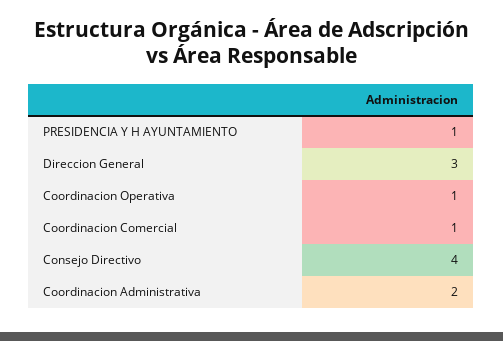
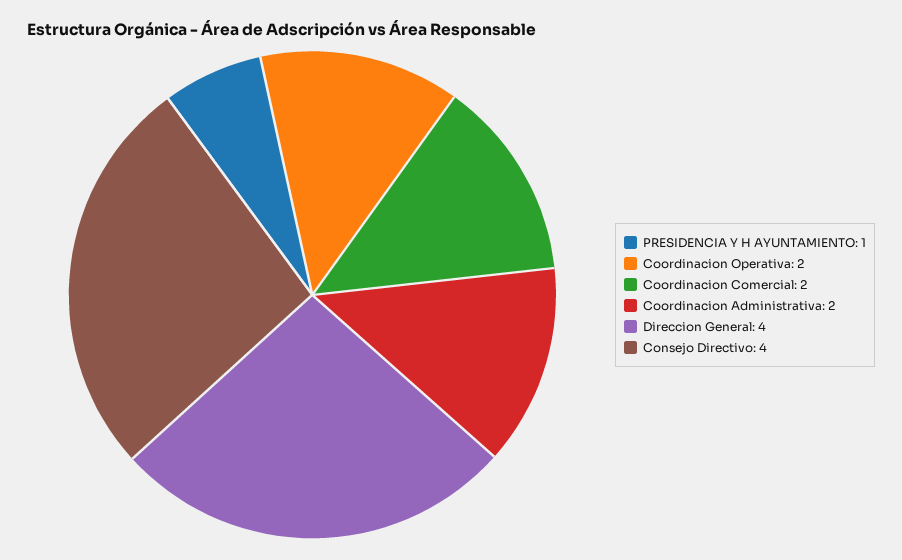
Direccion General: 3 -> 4
Coordinacion Operativa: 1 -> 2
Coordinacion Comercial: 1 -> 2

